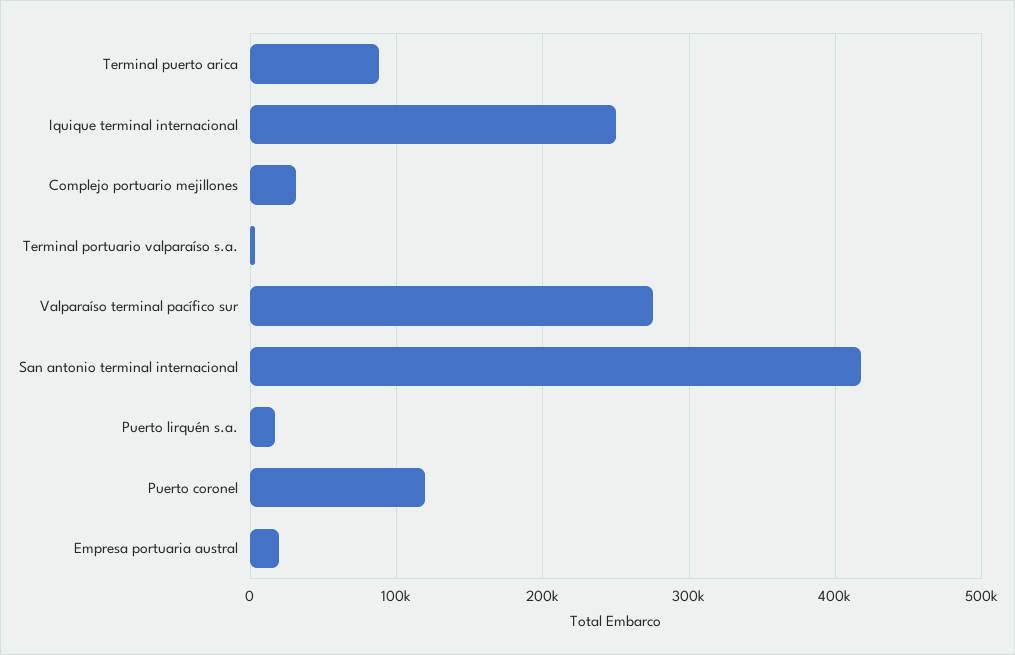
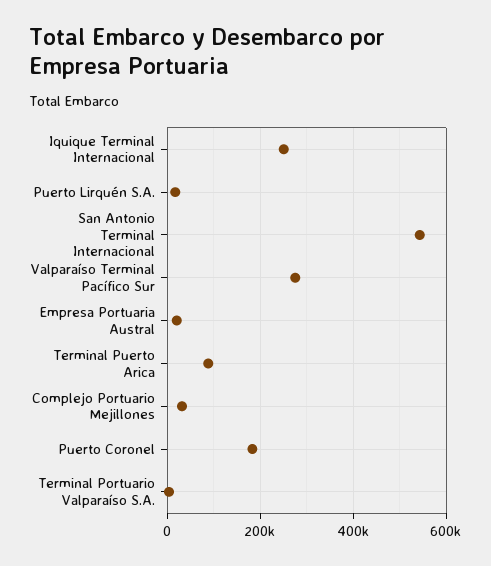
San antonio terminal internacional: 420000 -> 540000
Puerto coronel: 120000 -> 180000

